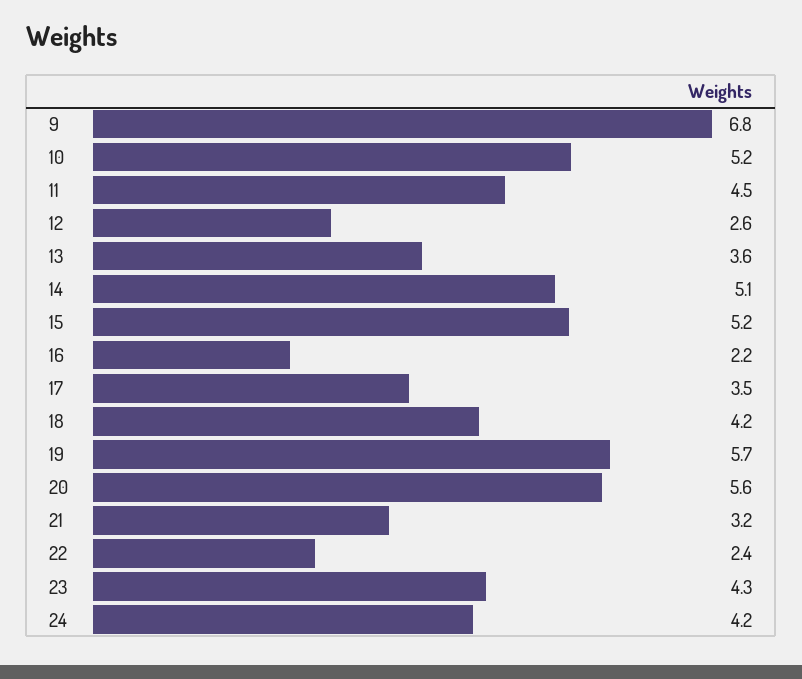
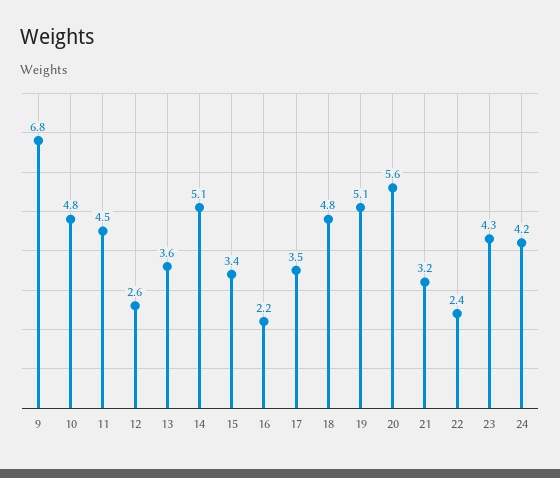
10: 5.2 -> 4.8
15: 5.2 -> 3.4
18: 4.2 -> 4.8
19: 5.7 -> 5.1

